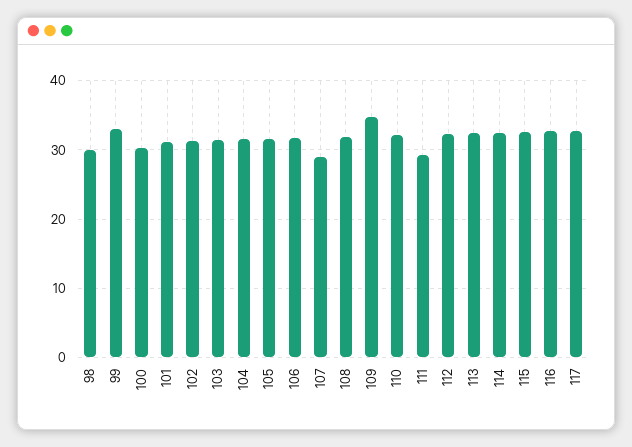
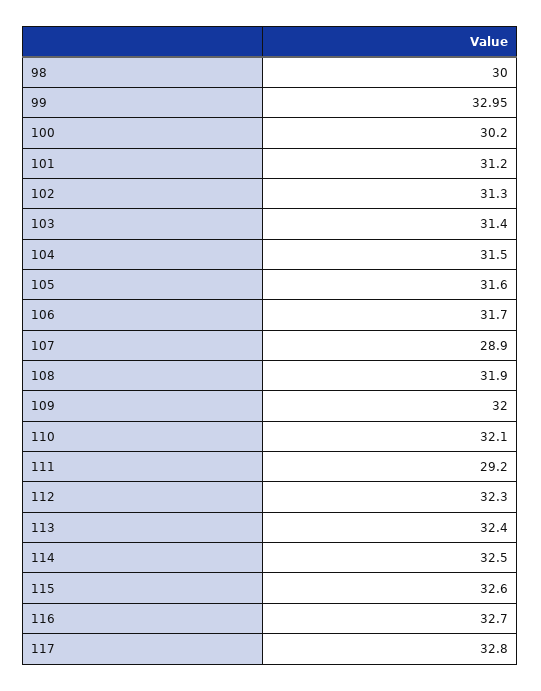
109: 35 -> 32

